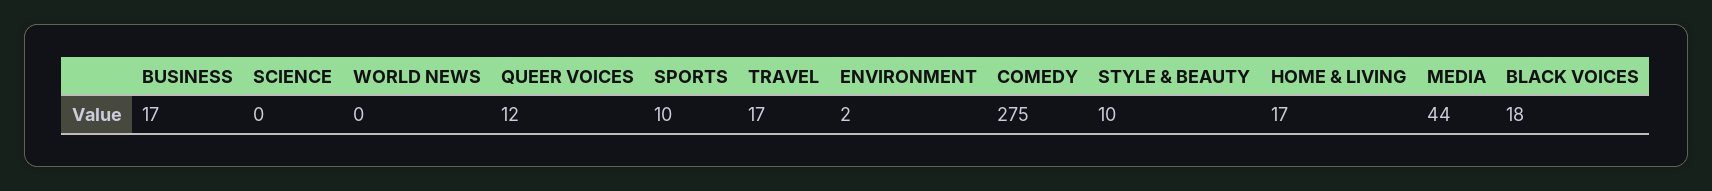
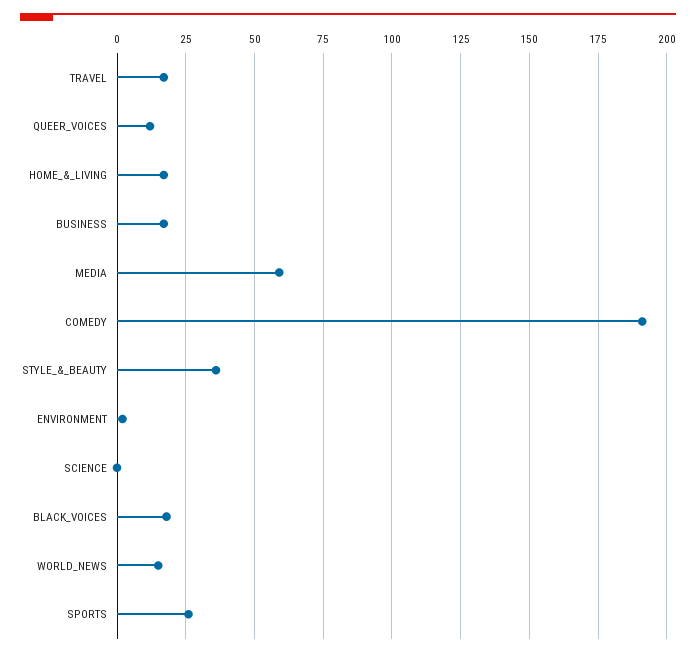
WORLD NEWS: 0 -> 15
SPORTS: 10 -> 25
COMEDY: 275 -> 190
STYLE & BEAUTY: 10 -> 35
MEDIA: 44 -> 60

